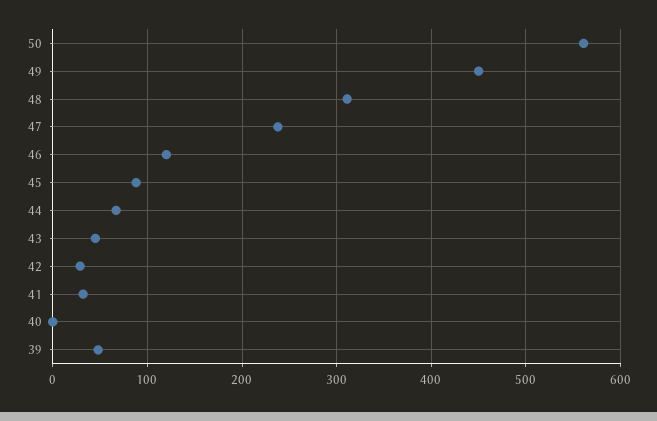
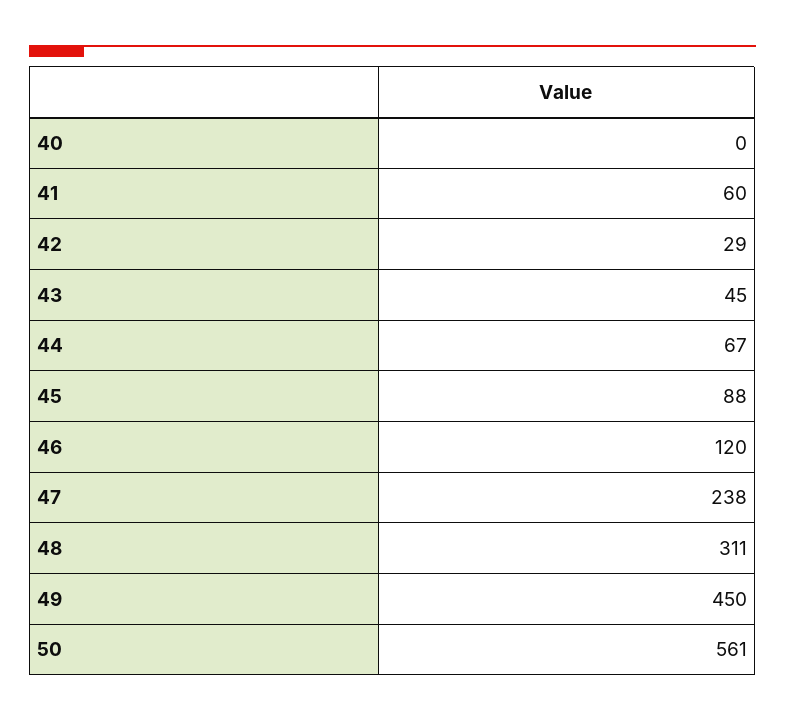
41: 30 -> 60
39: 50 -> none

